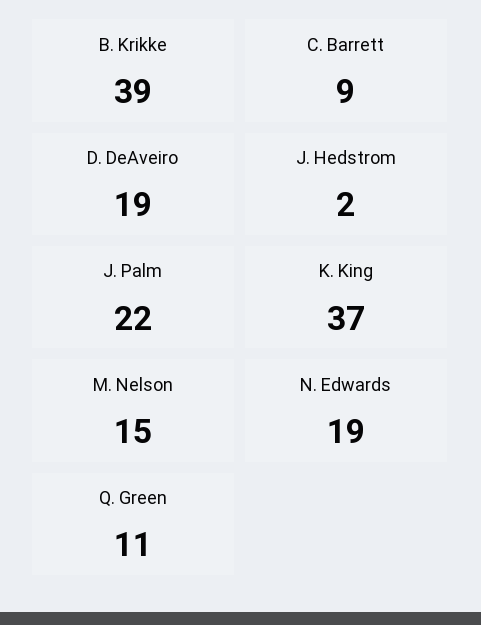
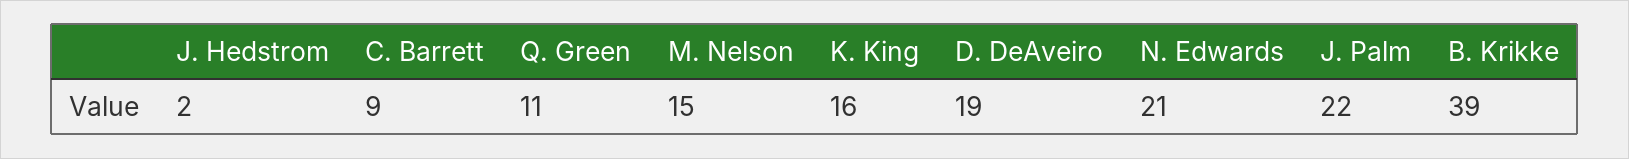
K. King: 37 -> 16
N. Edwards: 19 -> 21

